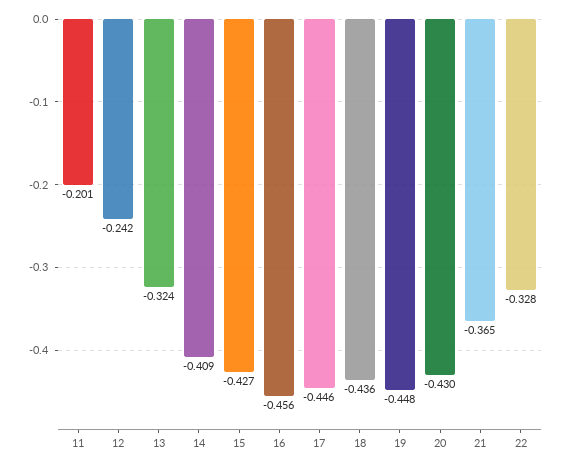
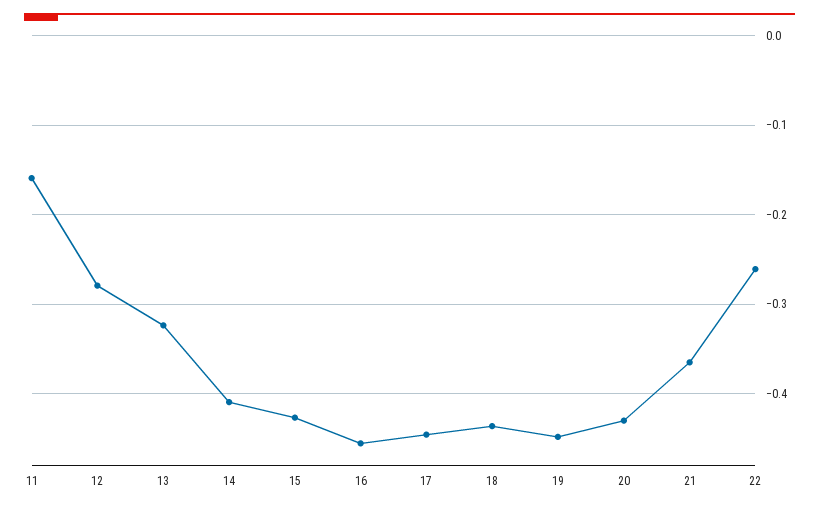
11: -0.201 -> -0.16
12: -0.242 -> -0.28
22: -0.328 -> -0.26

